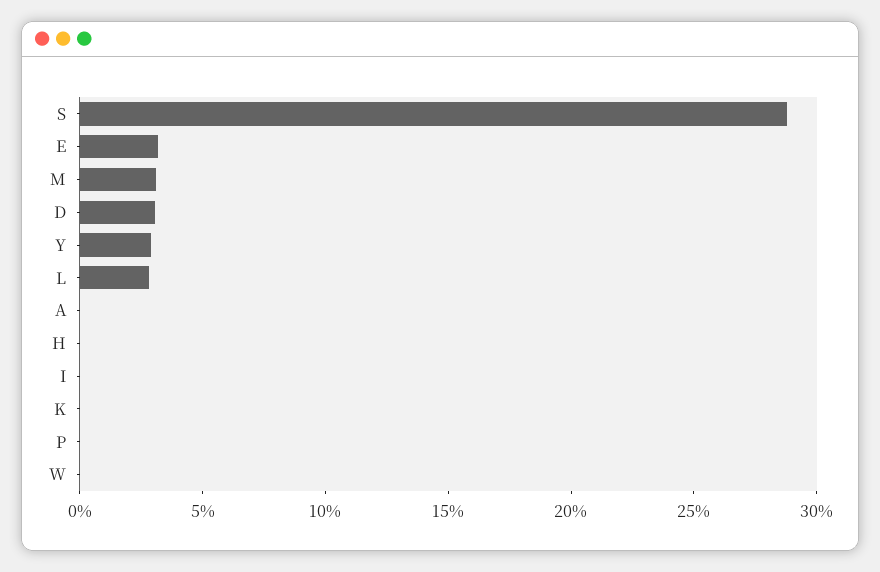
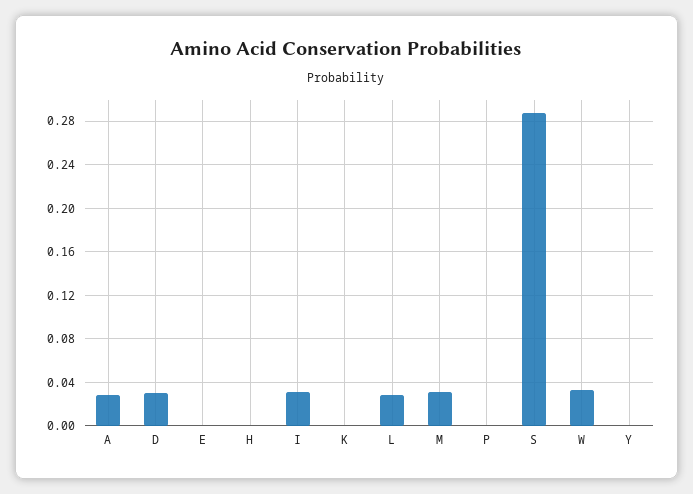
E: 0.03 -> 0
Y: 0.03 -> 0
A: 0 -> 0.03
I: 0 -> 0.03
W: 0 -> 0.03

